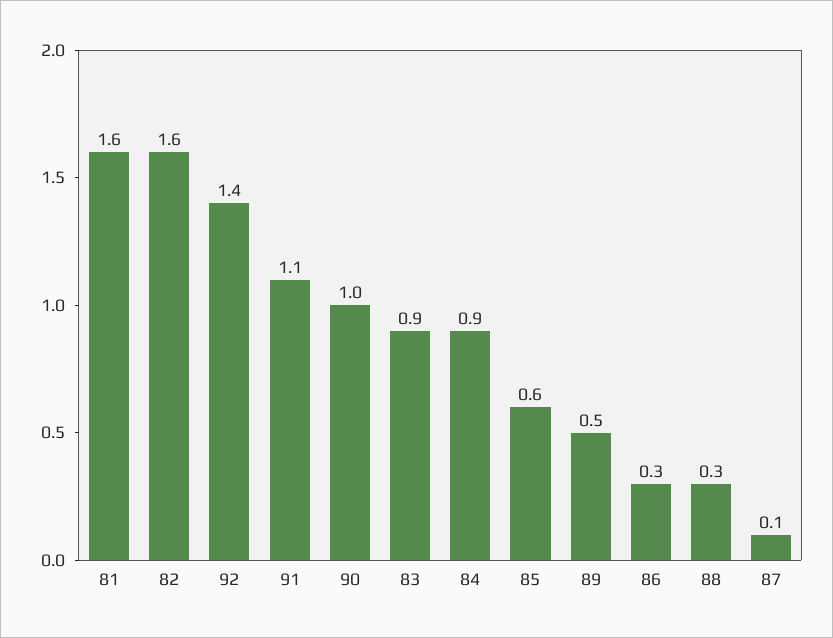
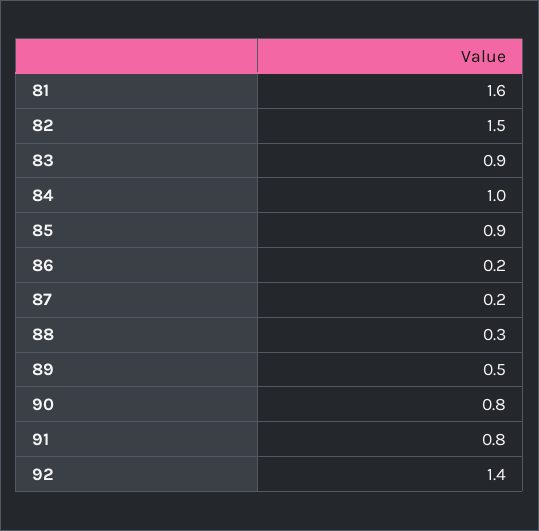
82: 1.6 -> 1.5
91: 1.1 -> 0.8
90: 1 -> 0.8
84: 0.9 -> 1
85: 0.6 -> 0.9
86: 0.3 -> 0.2
87: 0.1 -> 0.2

